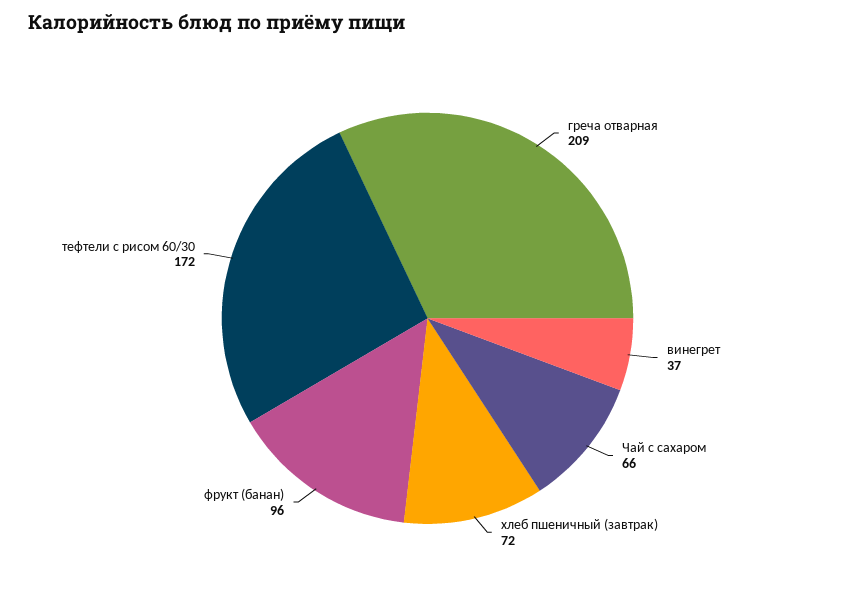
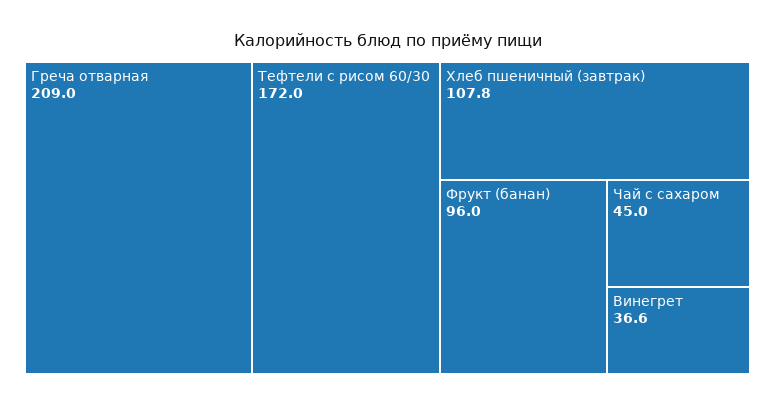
Чай с сахаром: 66 -> 45
хлеб пшеничный (завтрак): 72 -> 107.8

